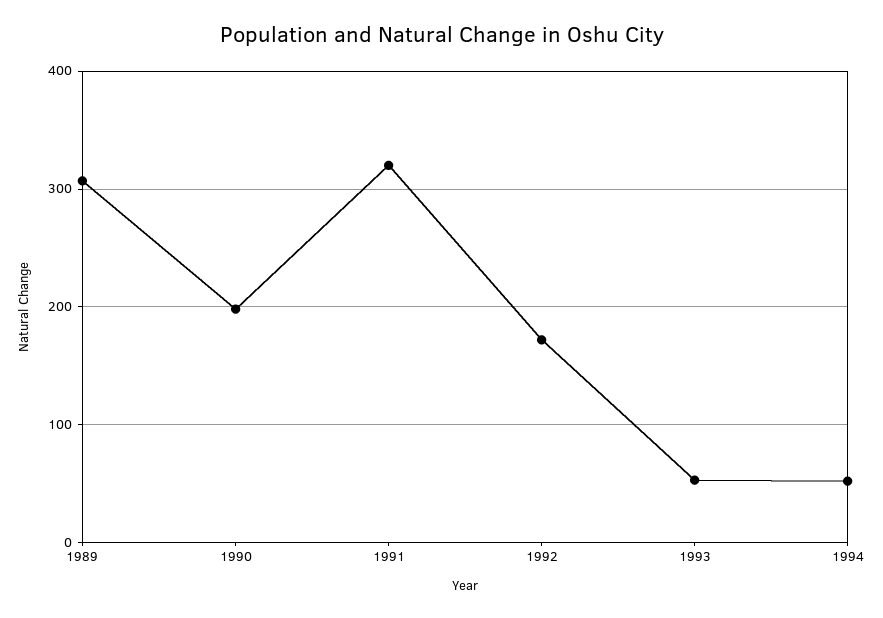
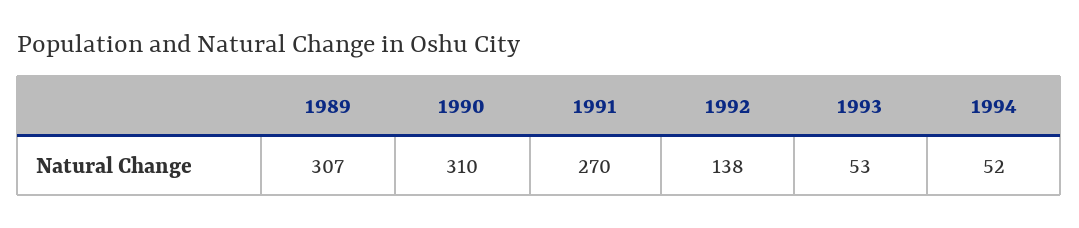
1990: 200 -> 310
1991: 320 -> 270
1992: 170 -> 138

